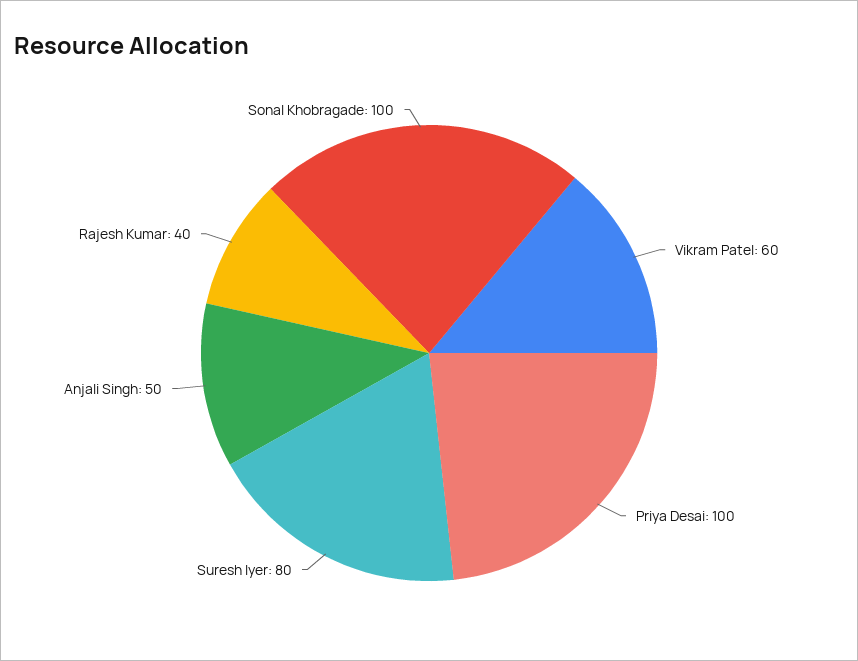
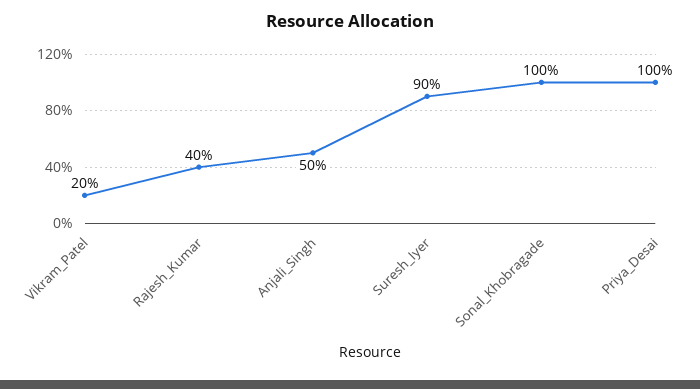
Vikram Patel: 60 -> 20
Suresh Iyer: 80 -> 90

